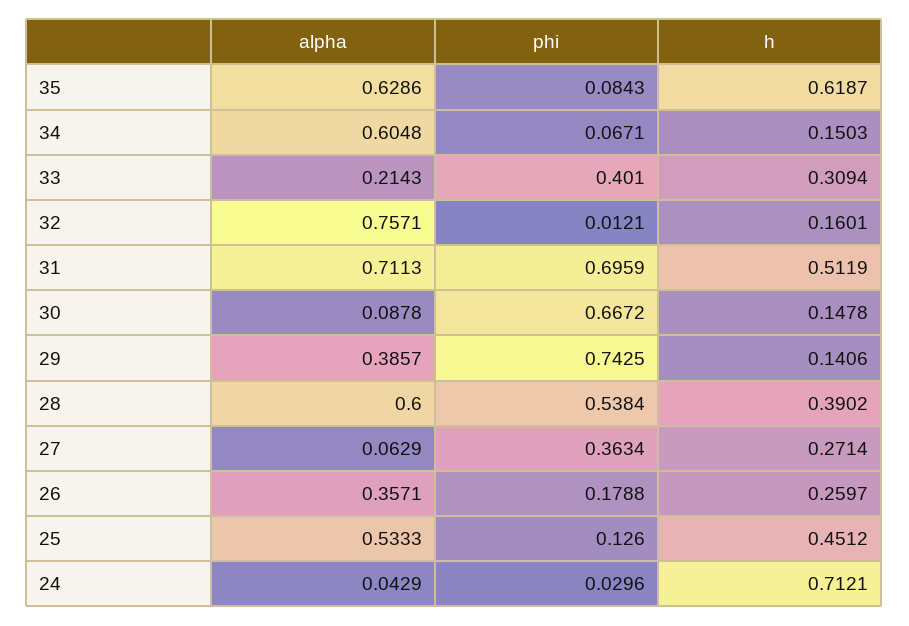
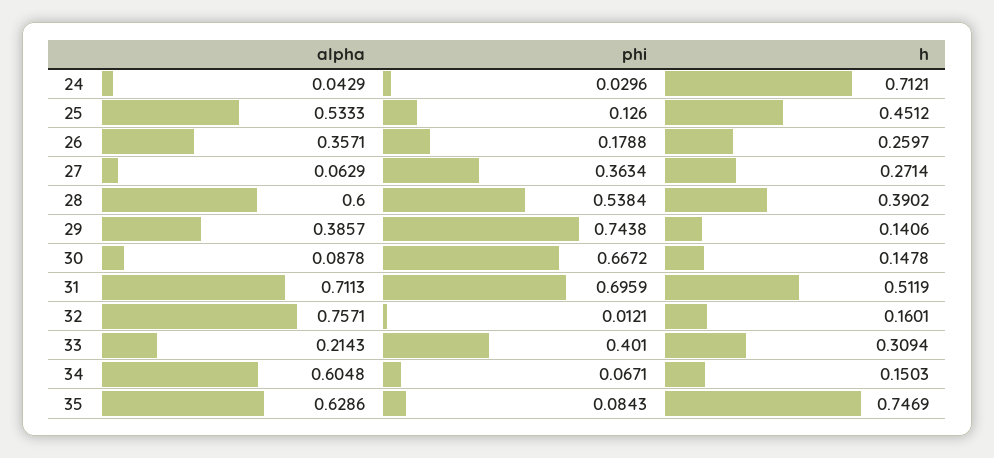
h, 35: 0.6187 -> 0.7469
phi, 29: 0.7425 -> 0.7438

